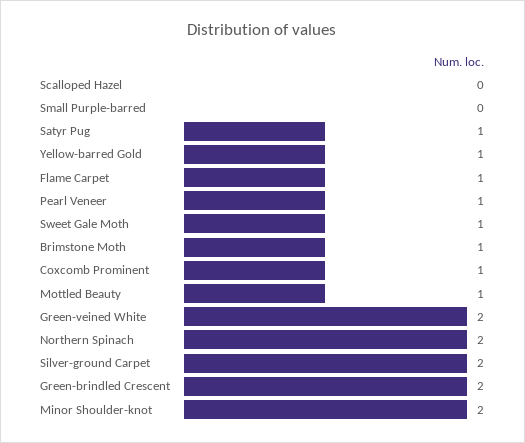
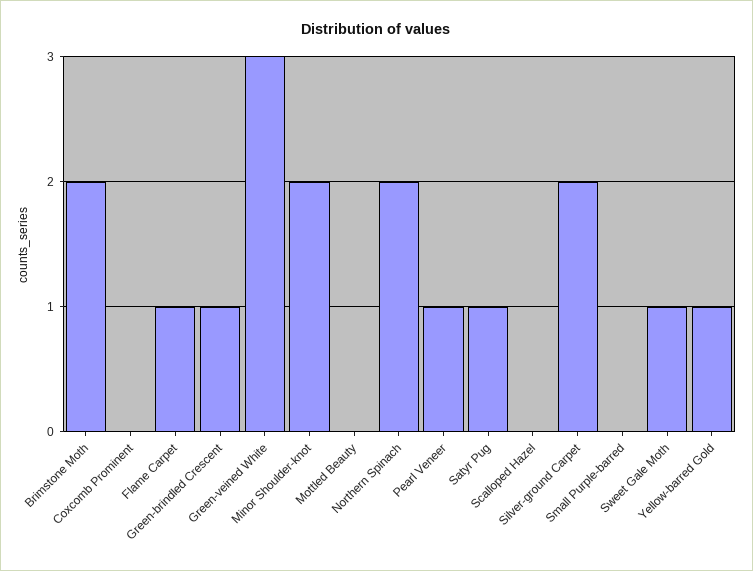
Brimstone Moth: 1 -> 2
Coxcomb Prominent: 1 -> 0
Mottled Beauty: 1 -> 0
Green-veined White: 2 -> 3
Green-brindled Crescent: 2 -> 1

